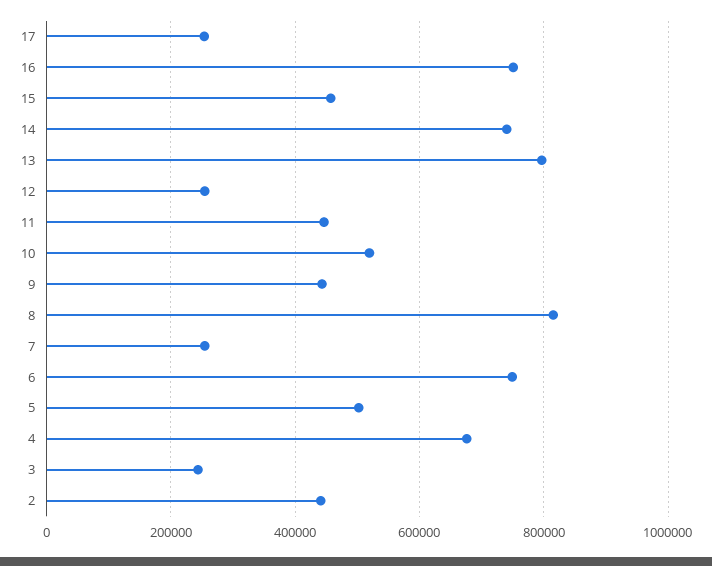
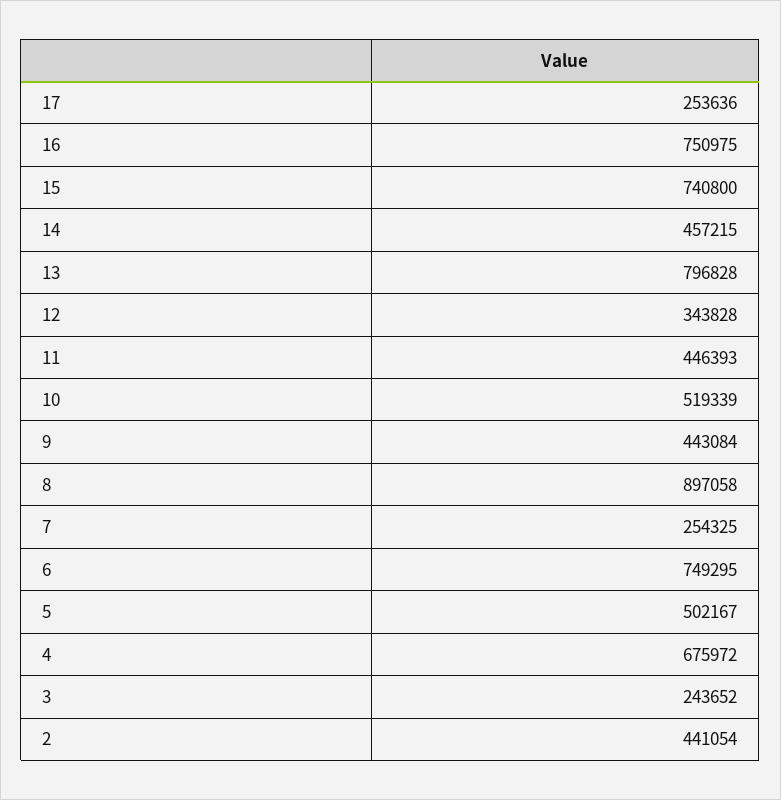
15: 460000 -> 740800
14: 740000 -> 457215
12: 260000 -> 343828
8: 820000 -> 897058

